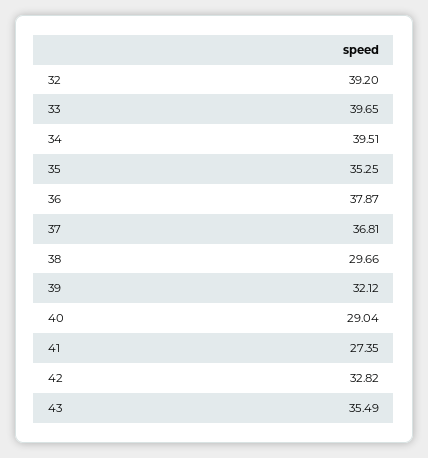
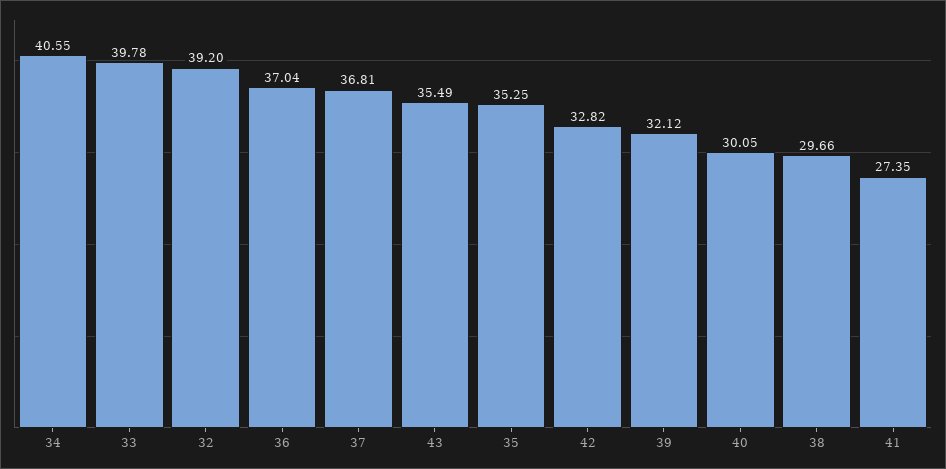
33: 39.65 -> 39.78
34: 39.51 -> 40.55
36: 37.87 -> 37.04
40: 29.04 -> 30.05

